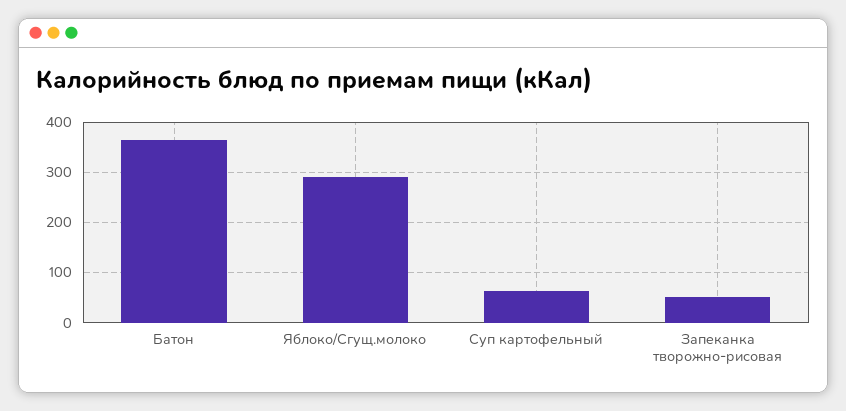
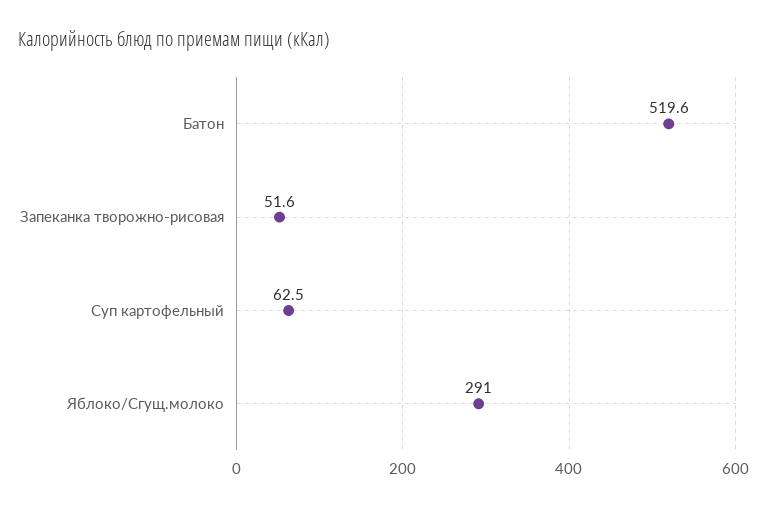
Батон: 360 -> 519.6

